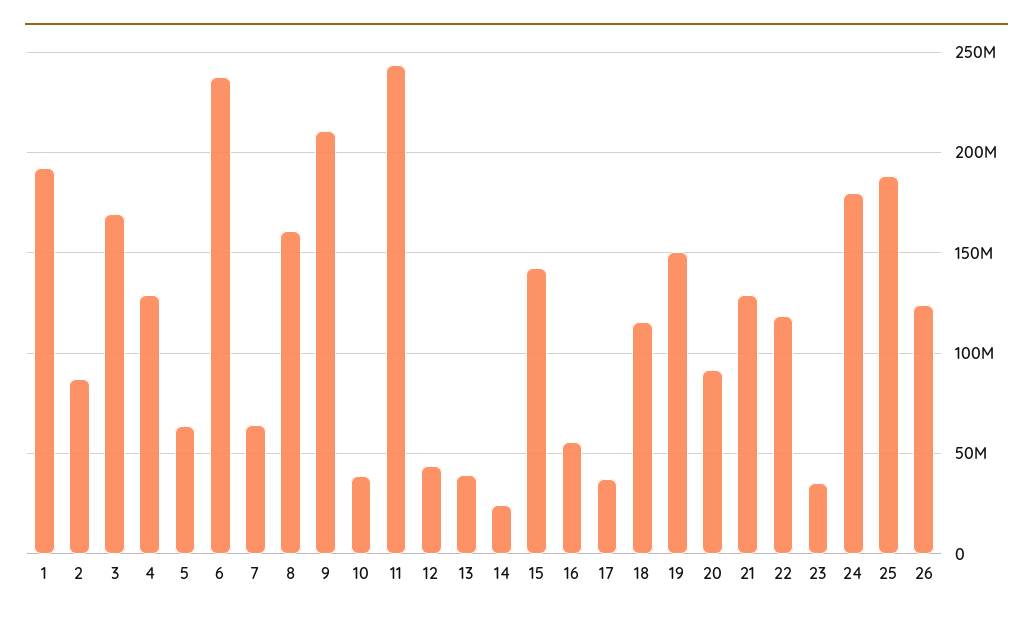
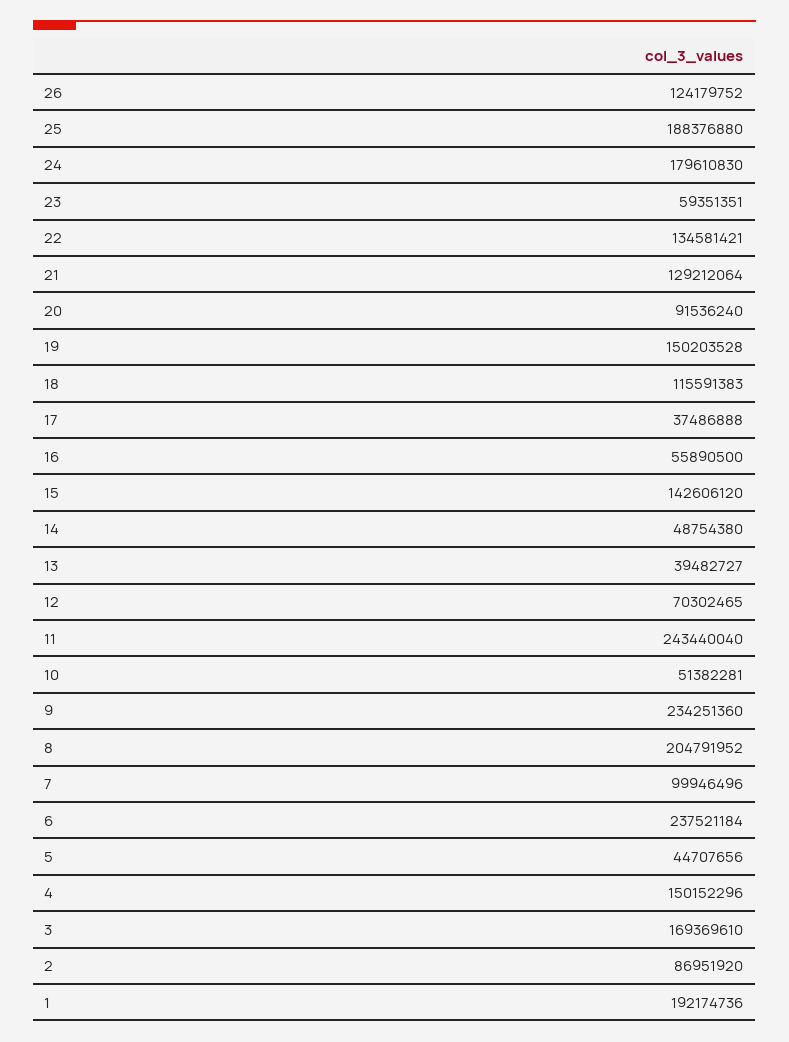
4: 130000000 -> 150152296
5: 65000000 -> 44707656
7: 65000000 -> 99946496
8: 160000000 -> 204791952
9: 210000000 -> 234251360
10: 40000000 -> 51382281
12: 45000000 -> 70302465
14: 25000000 -> 48754380
22: 120000000 -> 134581421
23: 35000000 -> 59351351

